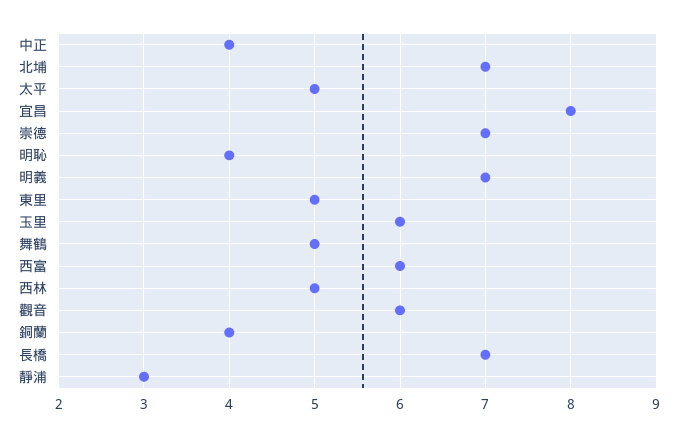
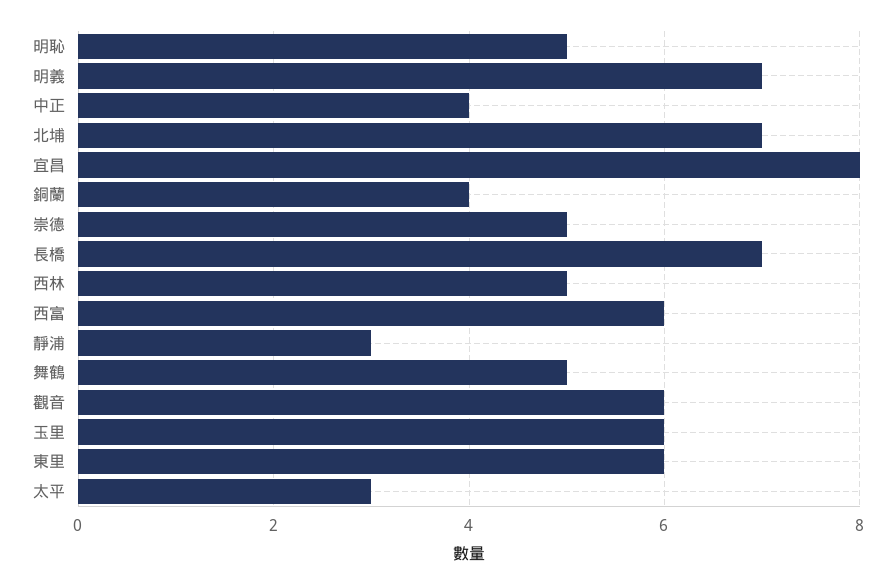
太平: 5 -> 3
崇德: 7 -> 5
明恥: 4 -> 5
東里: 5 -> 6

